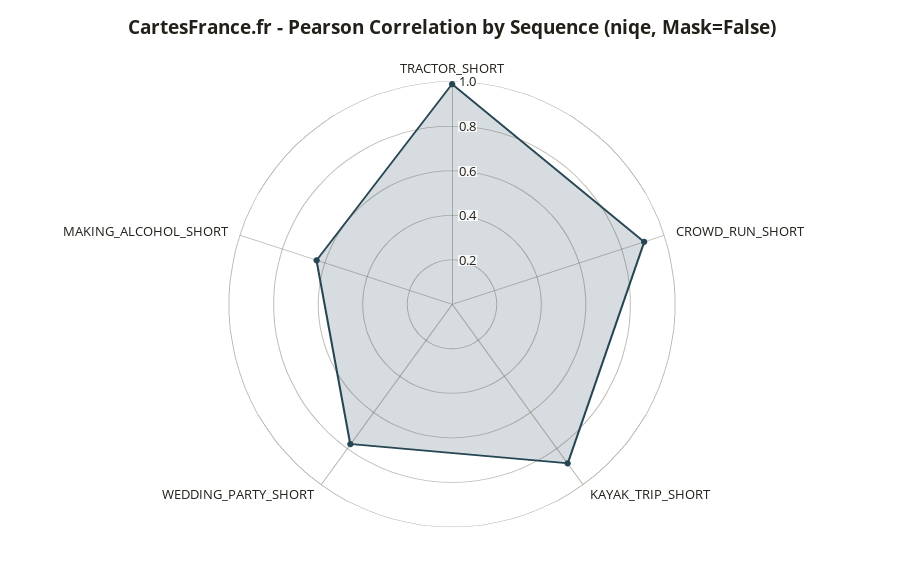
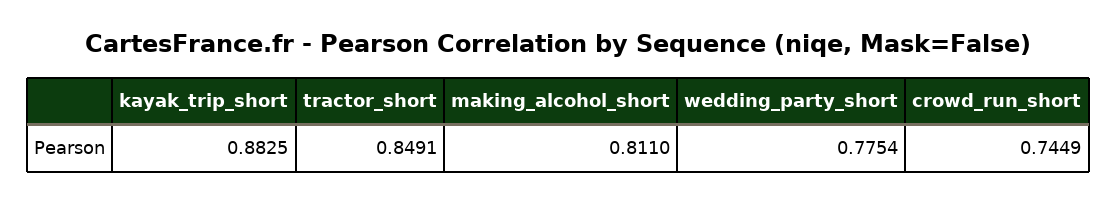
TRACTOR_SHORT: 1 -> 0.8491
CROWD_RUN_SHORT: 0.9 -> 0.7449
MAKING_ALCOHOL_SHORT: 0.65 -> 0.811

